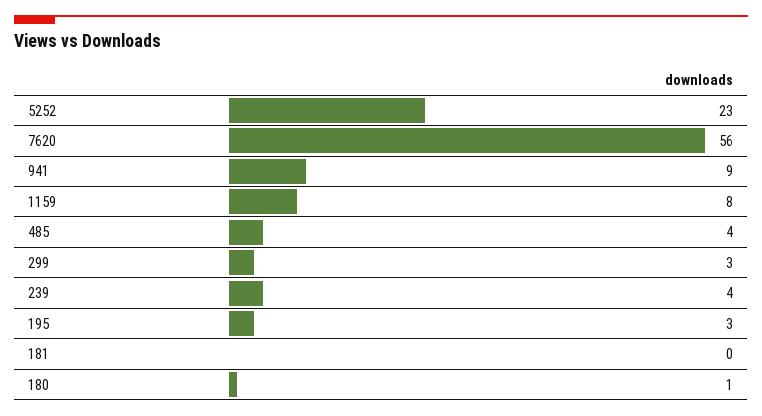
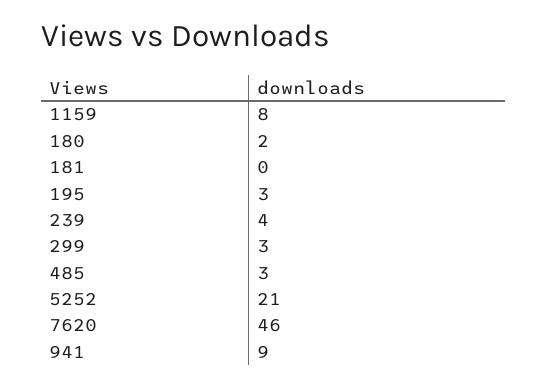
5252: 23 -> 21
7620: 56 -> 46
485: 4 -> 3
180: 1 -> 2

